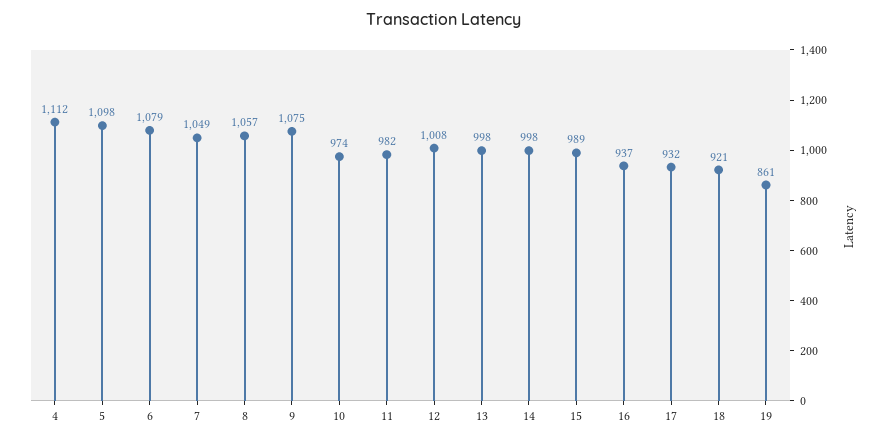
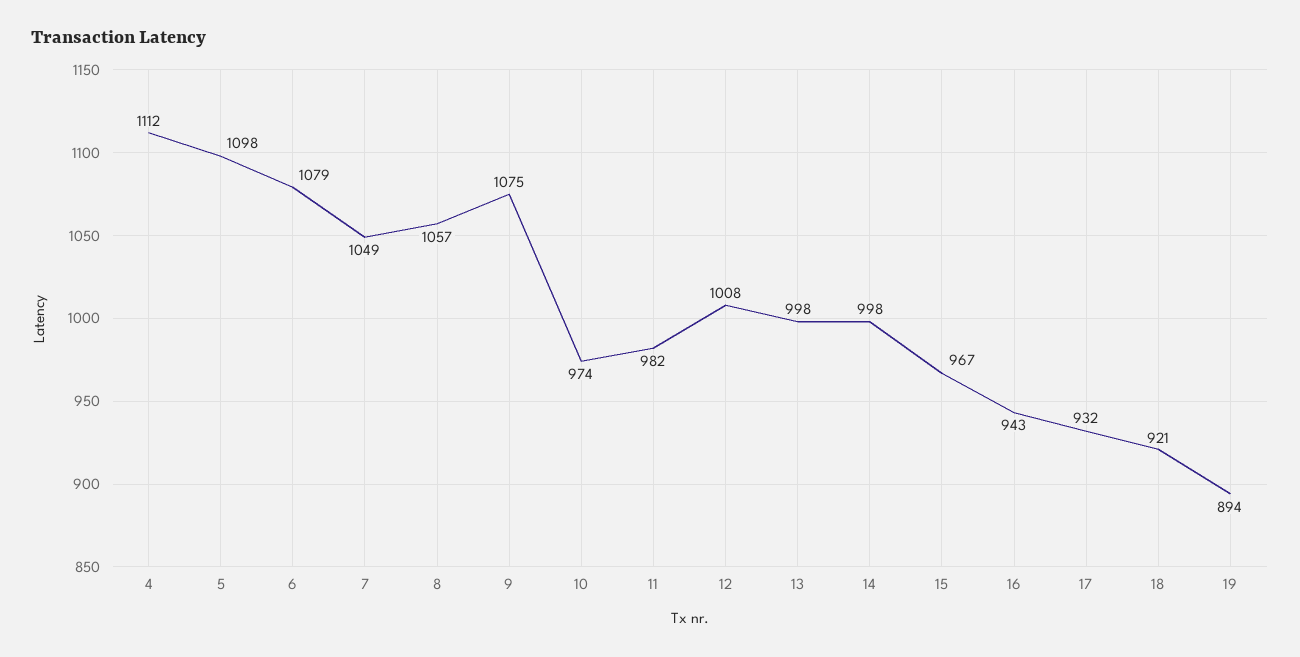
15: 989 -> 967
16: 937 -> 943
19: 861 -> 894

